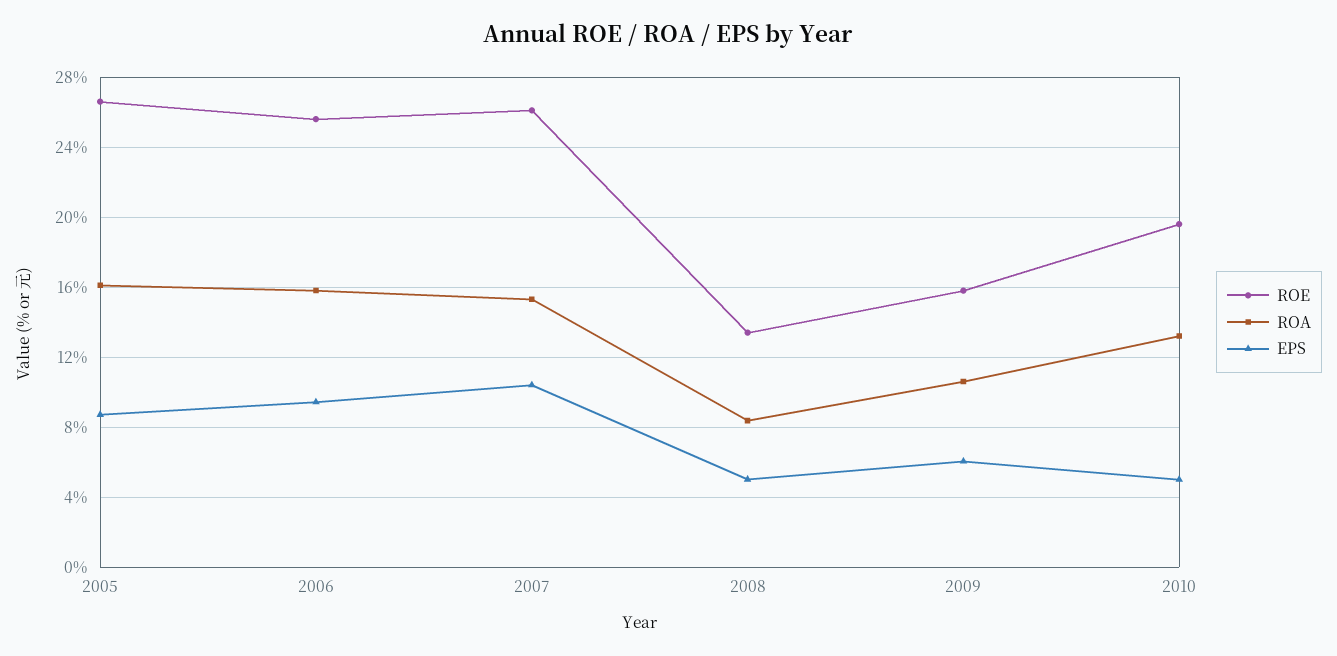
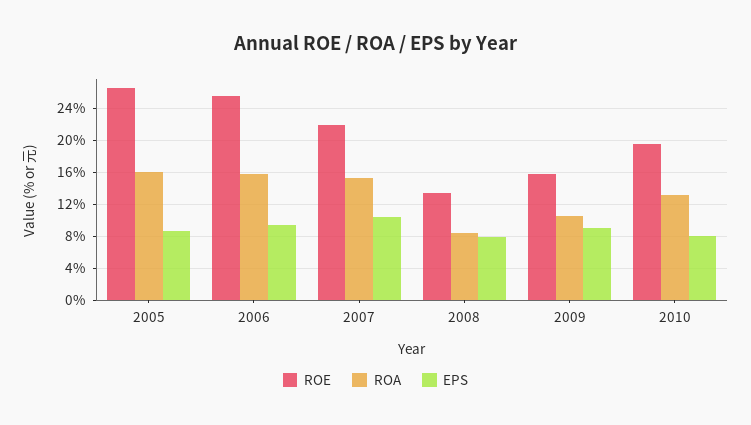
ROE, 2007: 26 -> 22
EPS, 2008: 5 -> 8
EPS, 2009: 6 -> 9
EPS, 2010: 5 -> 8

